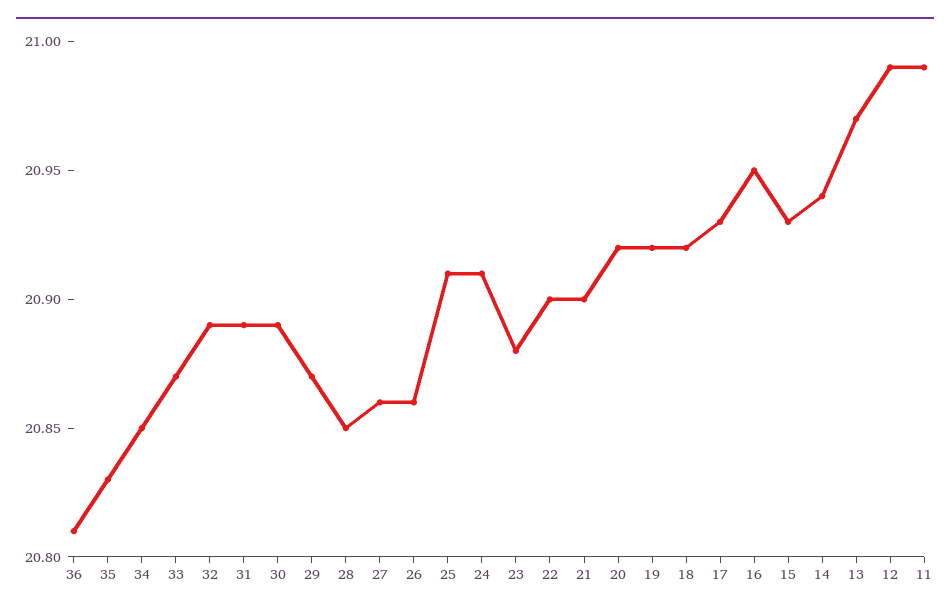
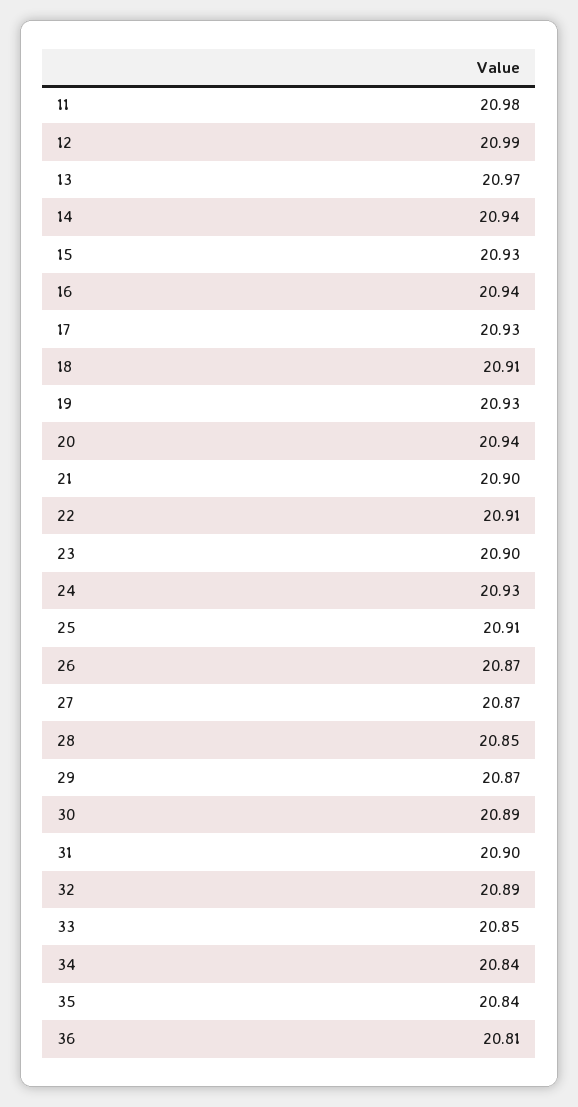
35: 20.83 -> 20.84
34: 20.85 -> 20.84
33: 20.87 -> 20.85
31: 20.89 -> 20.9
27: 20.86 -> 20.87
26: 20.86 -> 20.87
24: 20.91 -> 20.93
23: 20.88 -> 20.9
22: 20.9 -> 20.91
20: 20.92 -> 20.94
19: 20.92 -> 20.93
18: 20.92 -> 20.91
16: 20.95 -> 20.94
11: 20.99 -> 20.98

